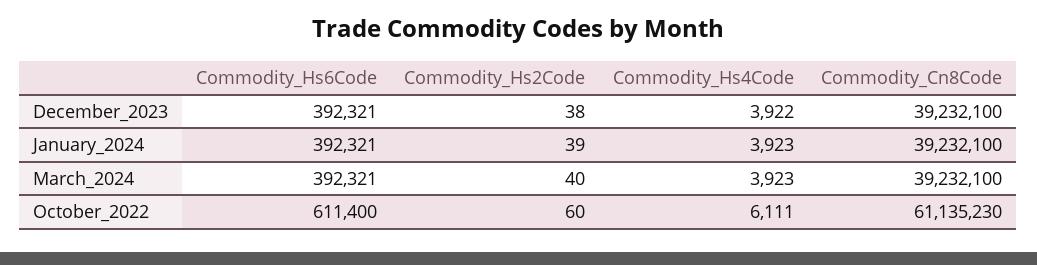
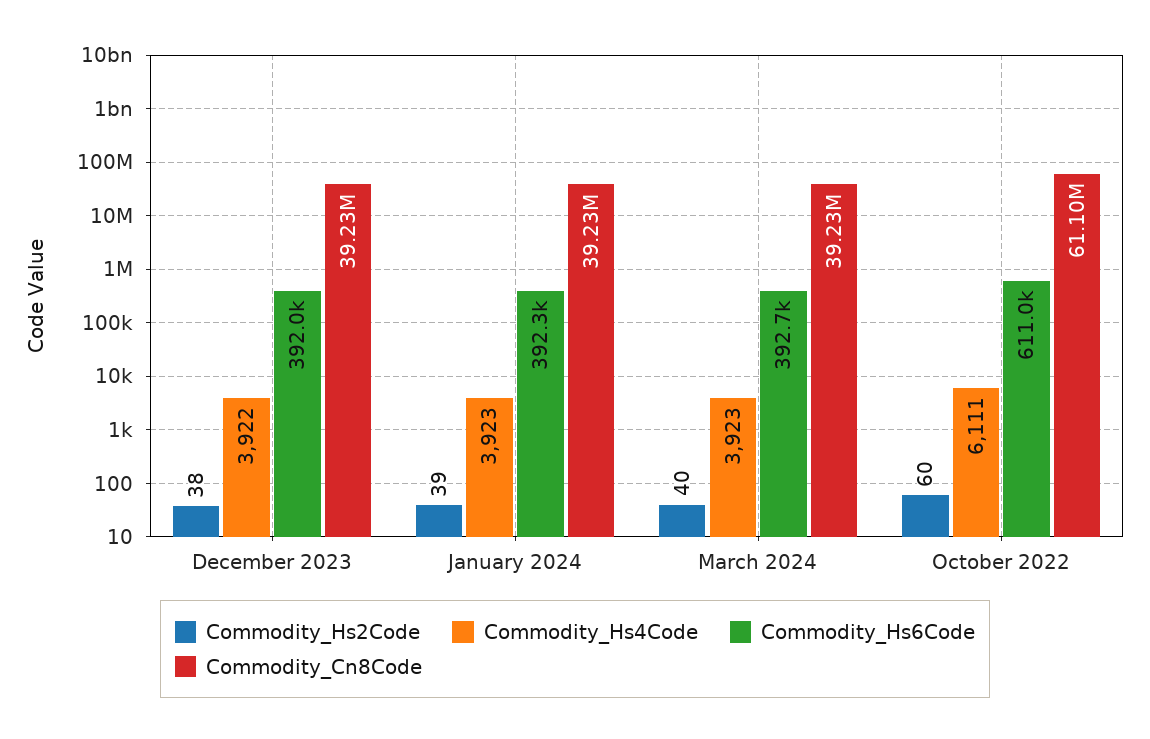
Commodity_Hs6Code, December_2023: 392321 -> 392000
Commodity_Hs6Code, March_2024: 392321 -> 392700
Commodity_Hs6Code, October_2022: 611400 -> 611000
Commodity_Cn8Code, October_2022: 61135230 -> 61100000

